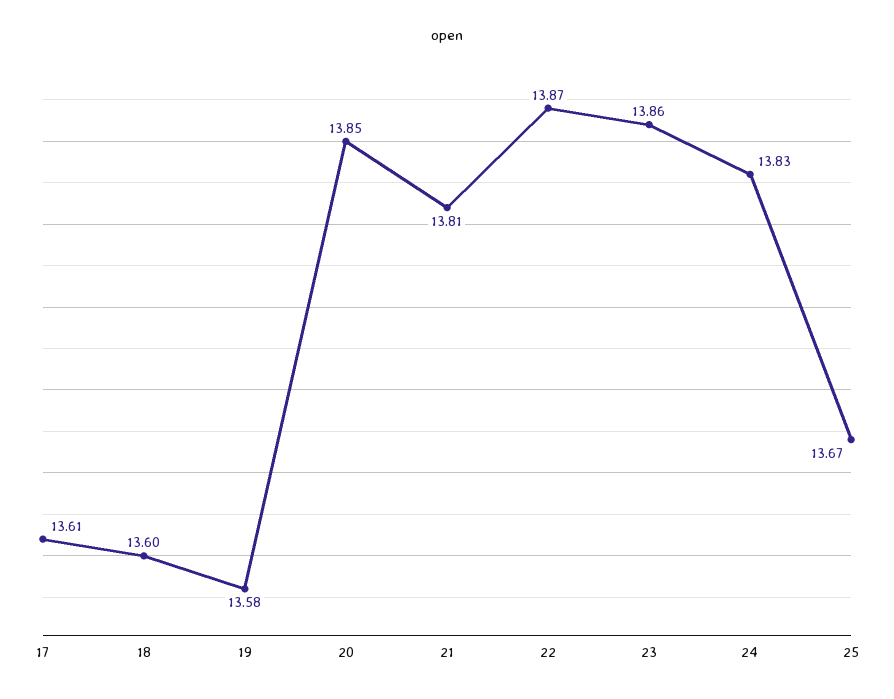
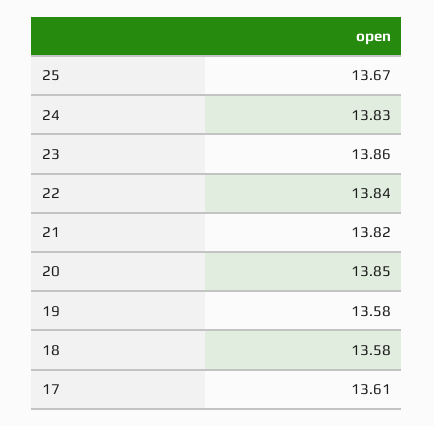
18: 13.6 -> 13.58
21: 13.81 -> 13.82
22: 13.87 -> 13.84

